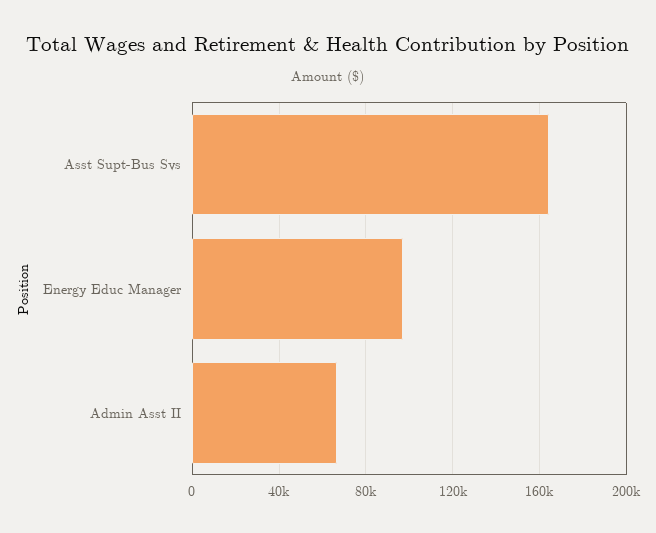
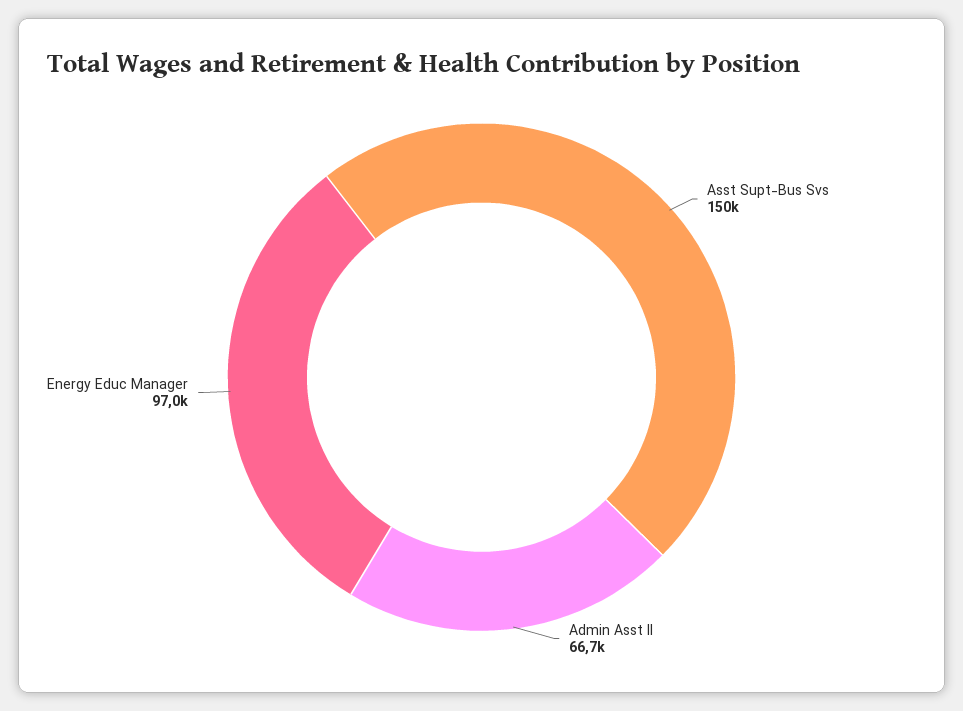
Asst Supt-Bus Svs: 165000 -> 150000

